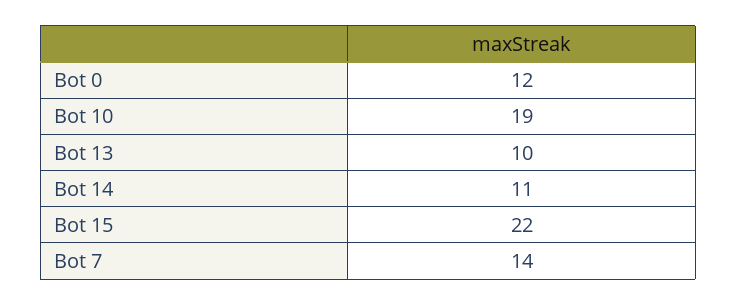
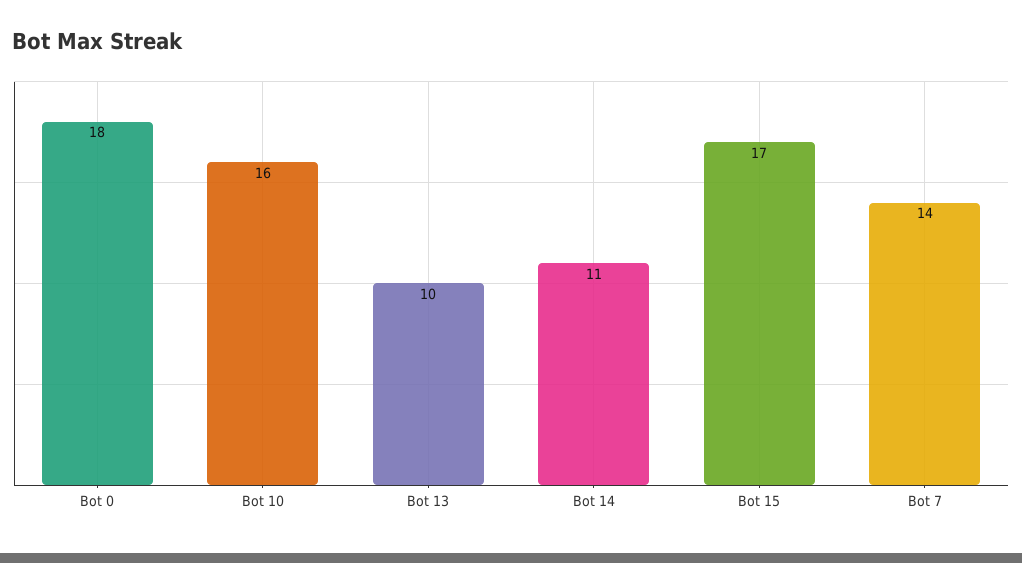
Bot 0: 12 -> 18
Bot 10: 19 -> 16
Bot 15: 22 -> 17

